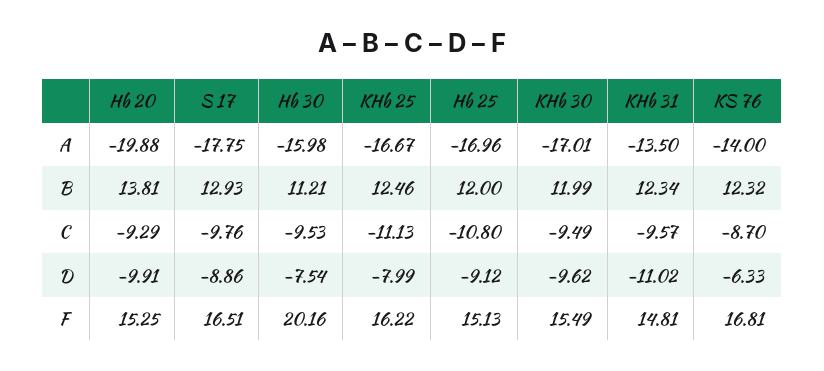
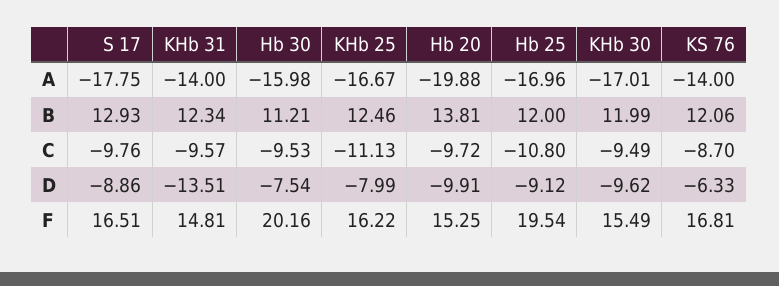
KHb 31, A: -13.5 -> -14
KS 76, B: 12.32 -> 12.06
Hb 20, C: -9.29 -> -9.72
KHb 31, D: -11.02 -> -13.51
Hb 25, F: 15.13 -> 19.54

